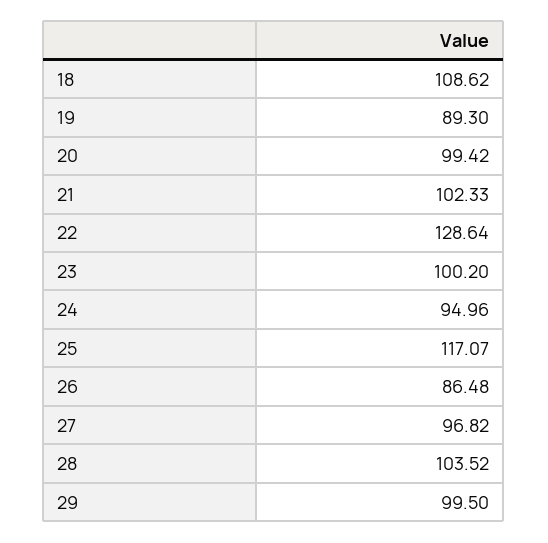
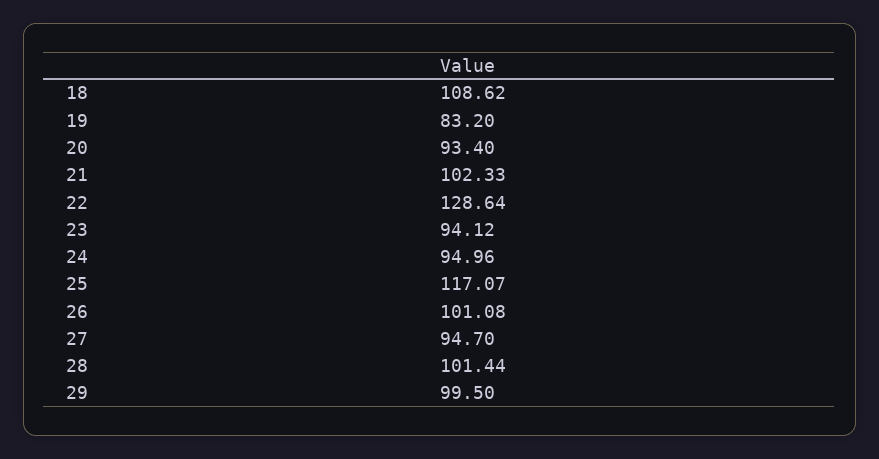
19: 89.3 -> 83.2
20: 99.42 -> 93.4
23: 100.2 -> 94.12
26: 86.48 -> 101.08
27: 96.82 -> 94.7
28: 103.52 -> 101.44

